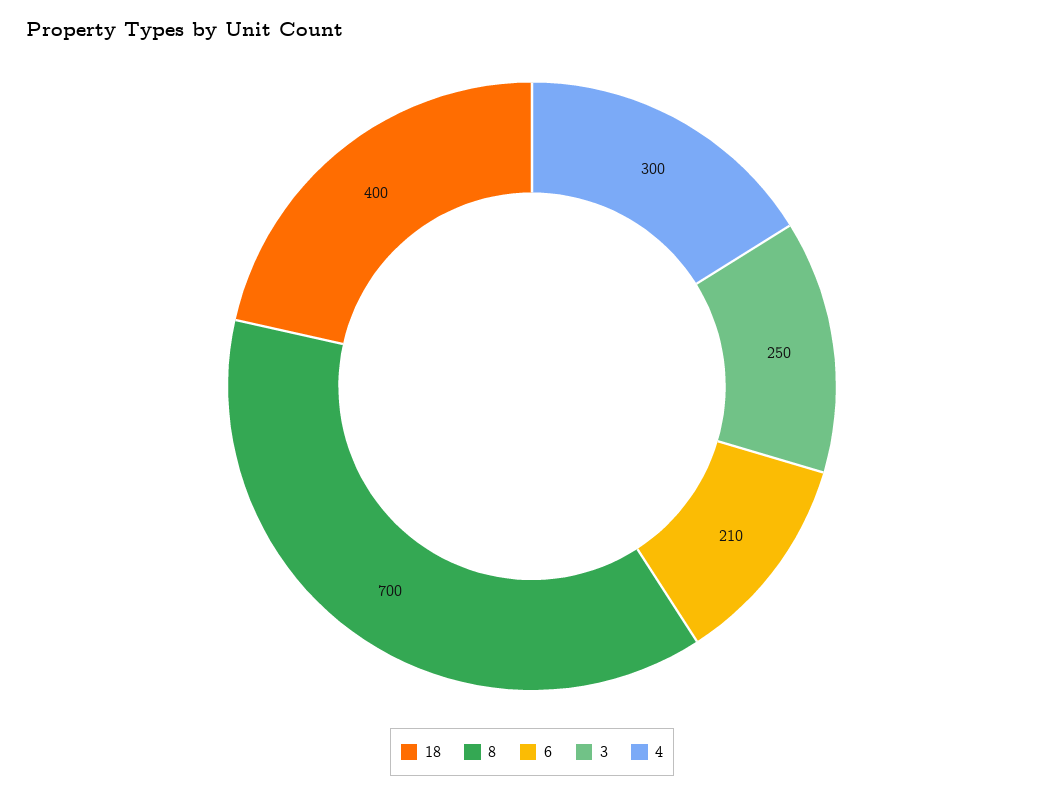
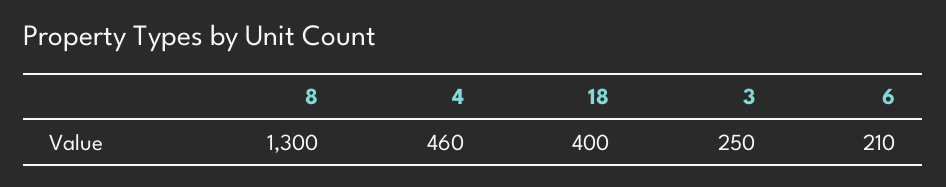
8: 700 -> 1300
4: 300 -> 460

